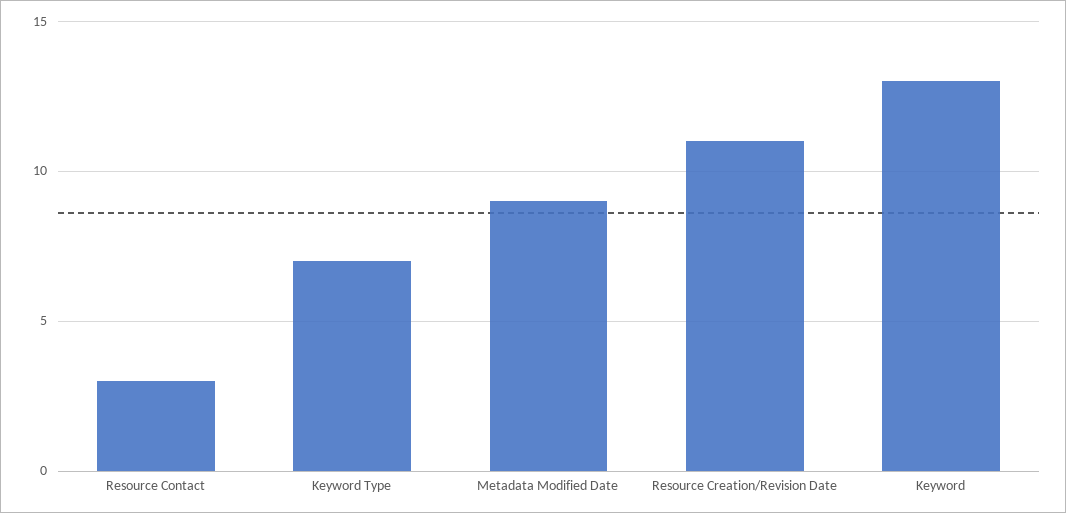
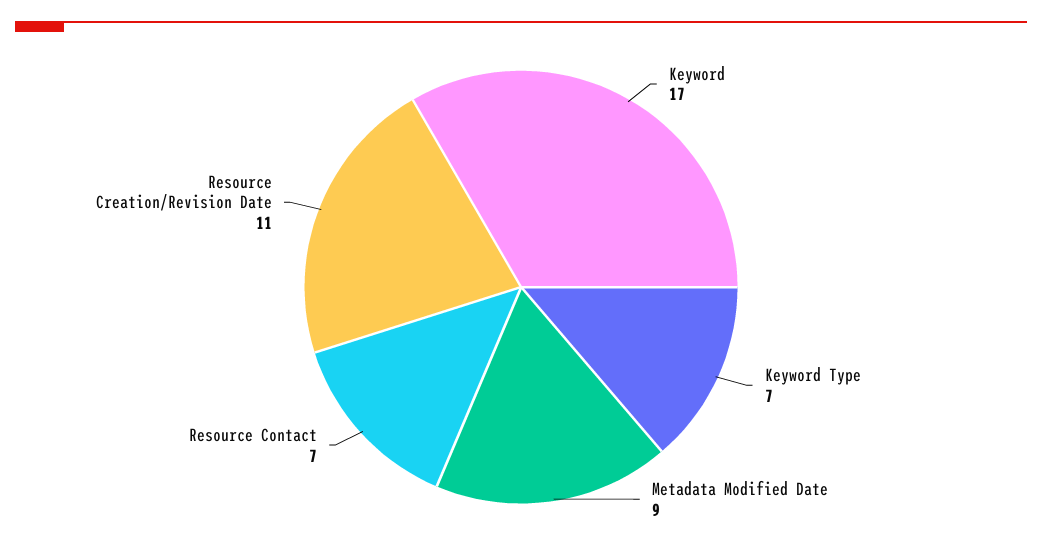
Resource Contact: 3 -> 7
Keyword: 13 -> 17

